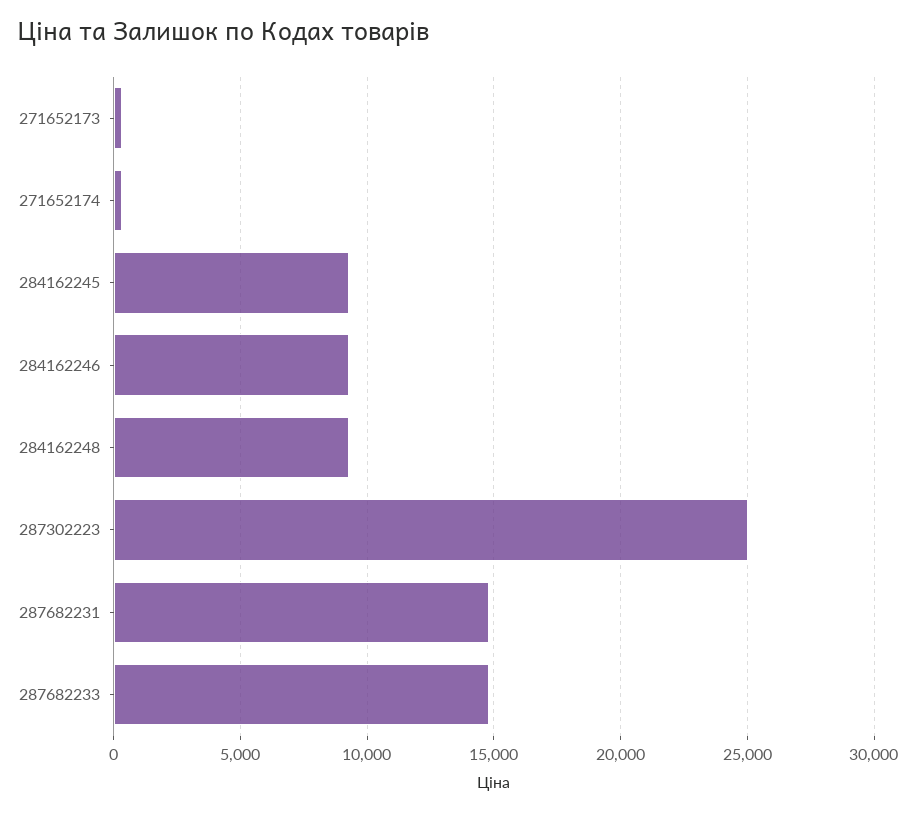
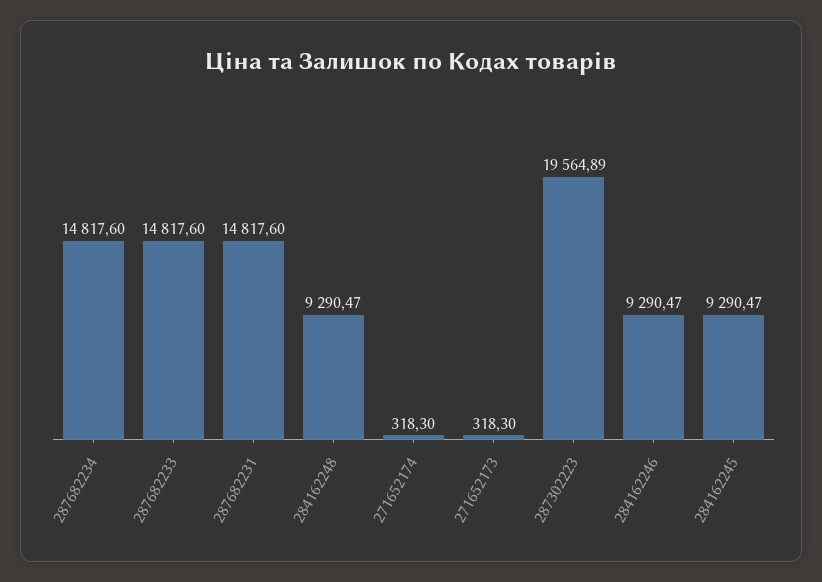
287302223: 25000 -> 19564.89
287682234: none -> 14817.6

